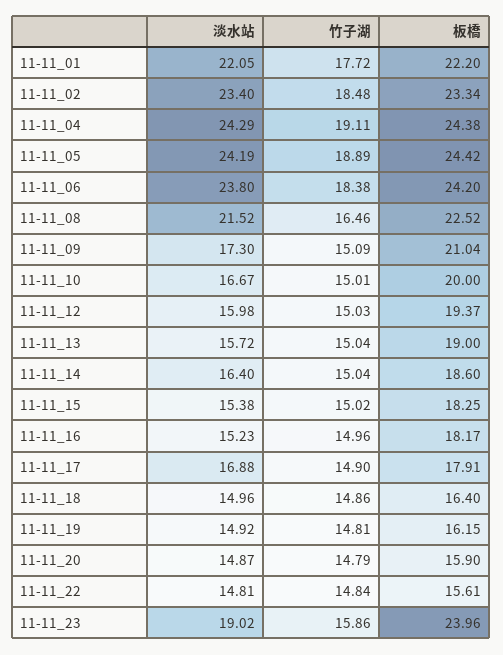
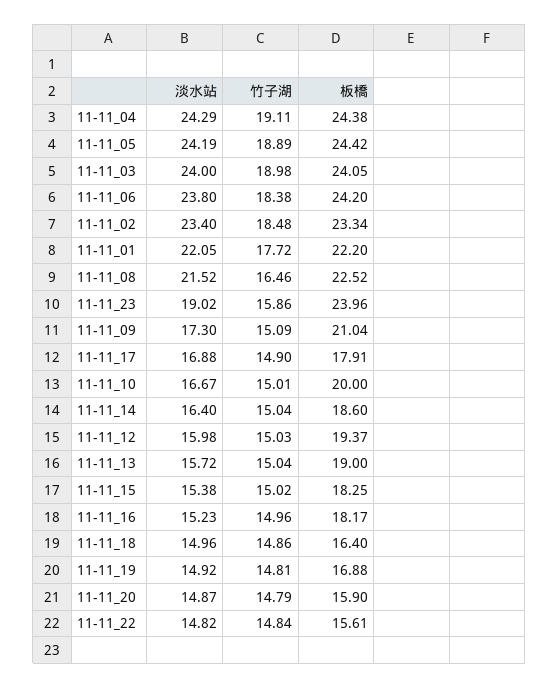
板橋, 11-11_19: 16.15 -> 16.88
淡水站, 11-11_22: 14.81 -> 14.82
淡水站, 11-11_03: none -> 24
竹子湖, 11-11_03: none -> 18.98
板橋, 11-11_03: none -> 24.05

